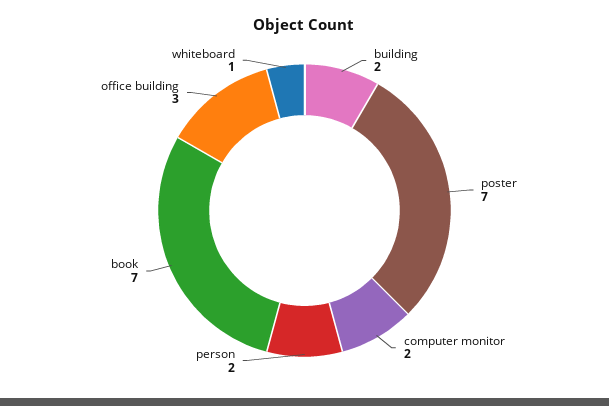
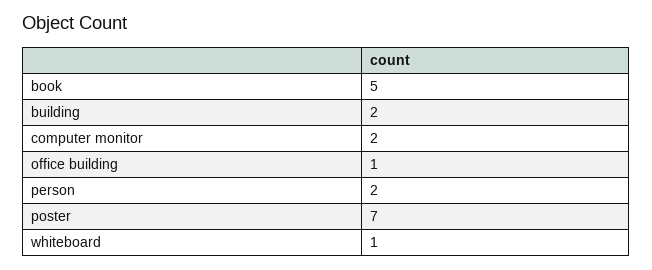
book: 7 -> 5
office building: 3 -> 1

